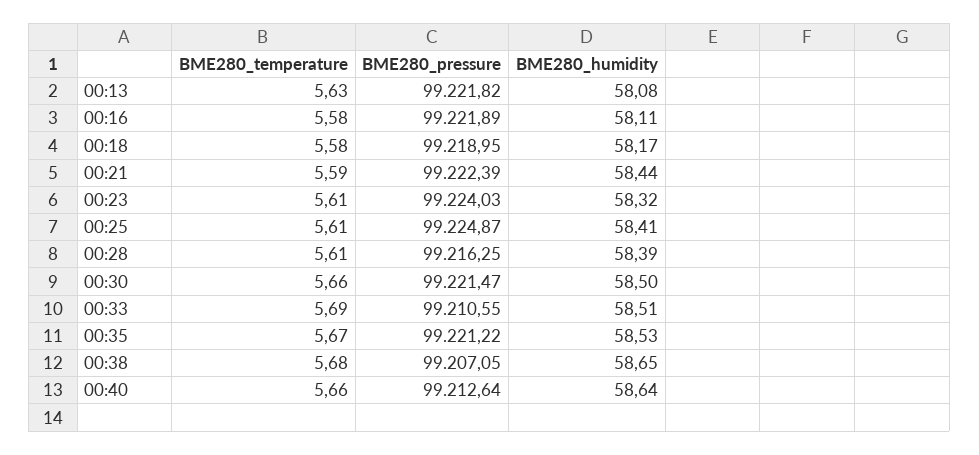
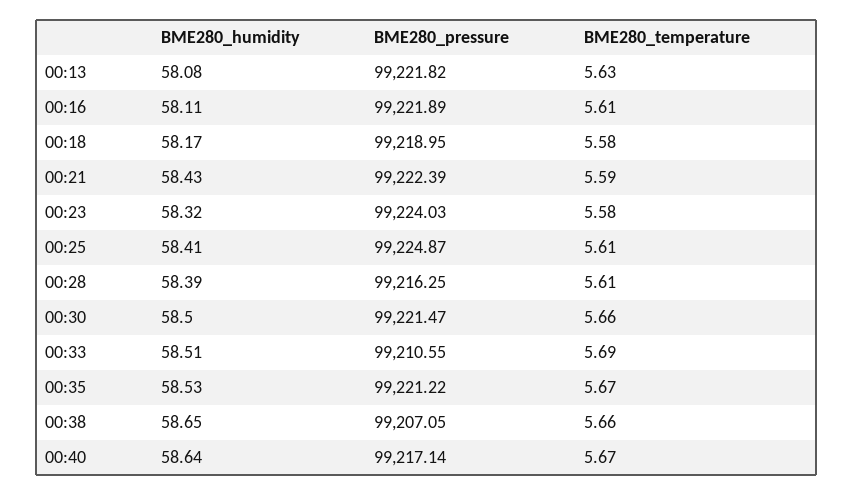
BME280_temperature, 00:16: 5.58 -> 5.61
BME280_humidity, 00:21: 58.44 -> 58.43
BME280_temperature, 00:23: 5.61 -> 5.58
BME280_temperature, 00:38: 5.68 -> 5.66
BME280_temperature, 00:40: 5.66 -> 5.67
BME280_pressure, 00:40: 99212.64 -> 99217.14

